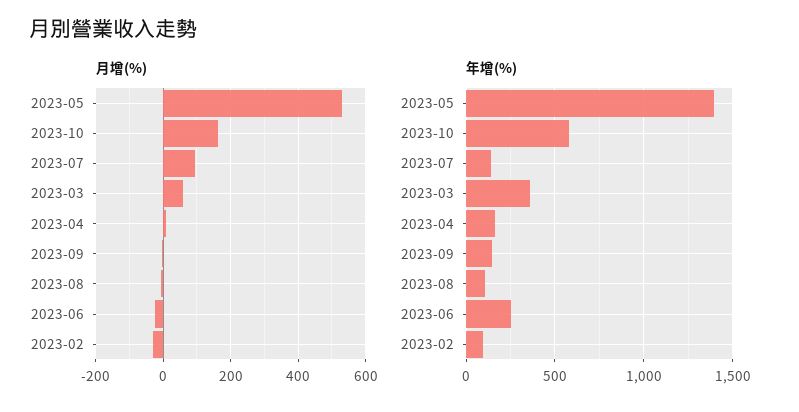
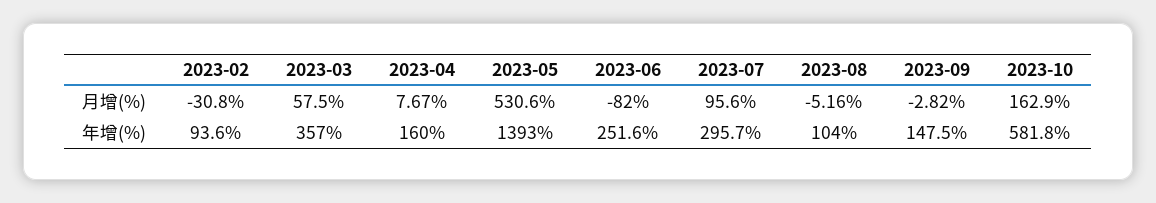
月增(%), 2023-06: -20 -> -82
年增(%), 2023-07: 150 -> 295.7

